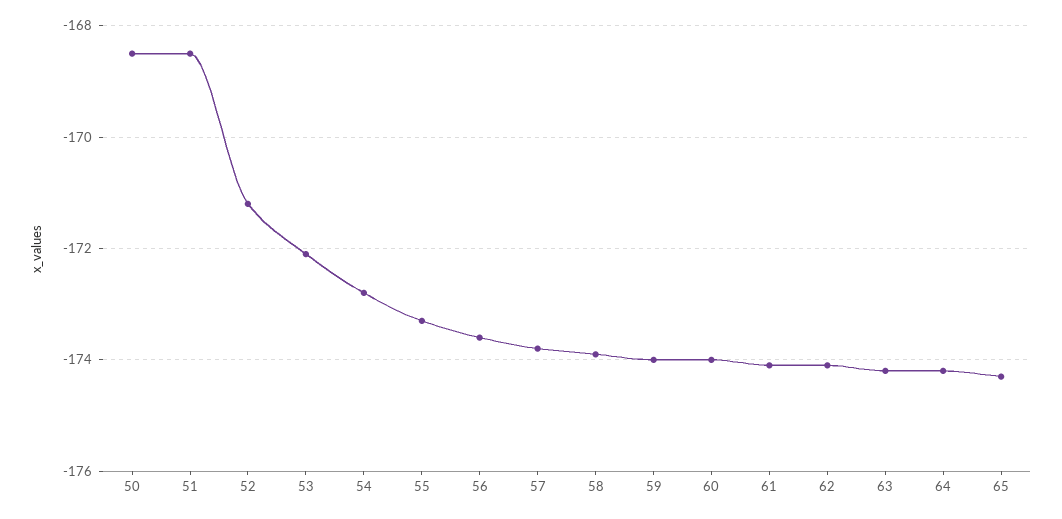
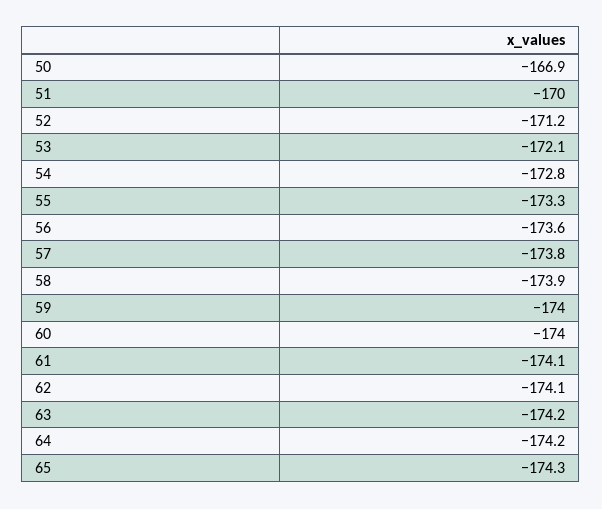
50: -168.5 -> -166.9
51: -168.5 -> -170

